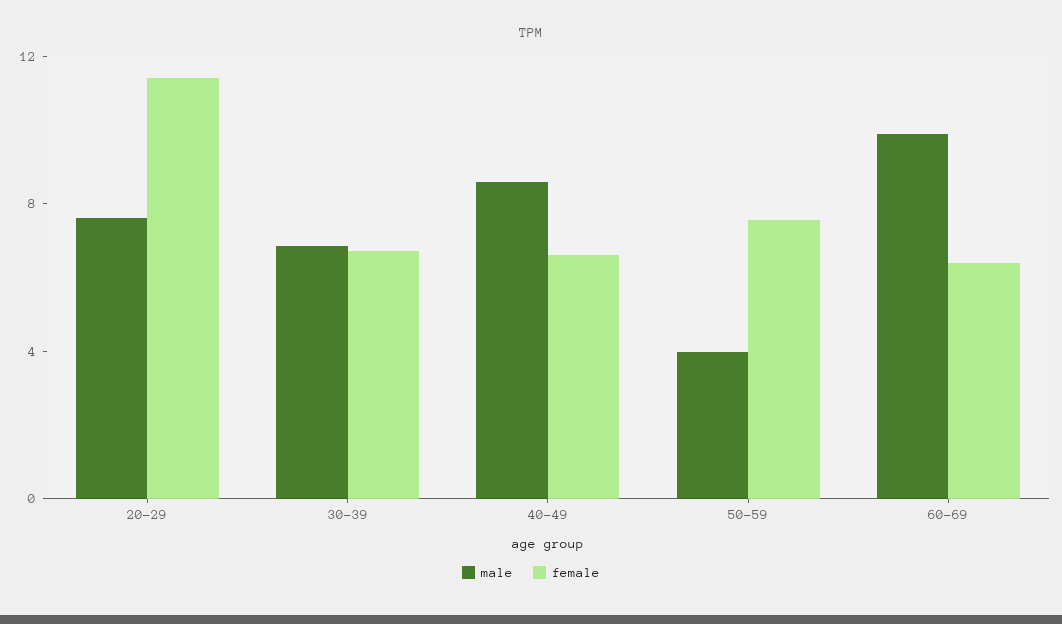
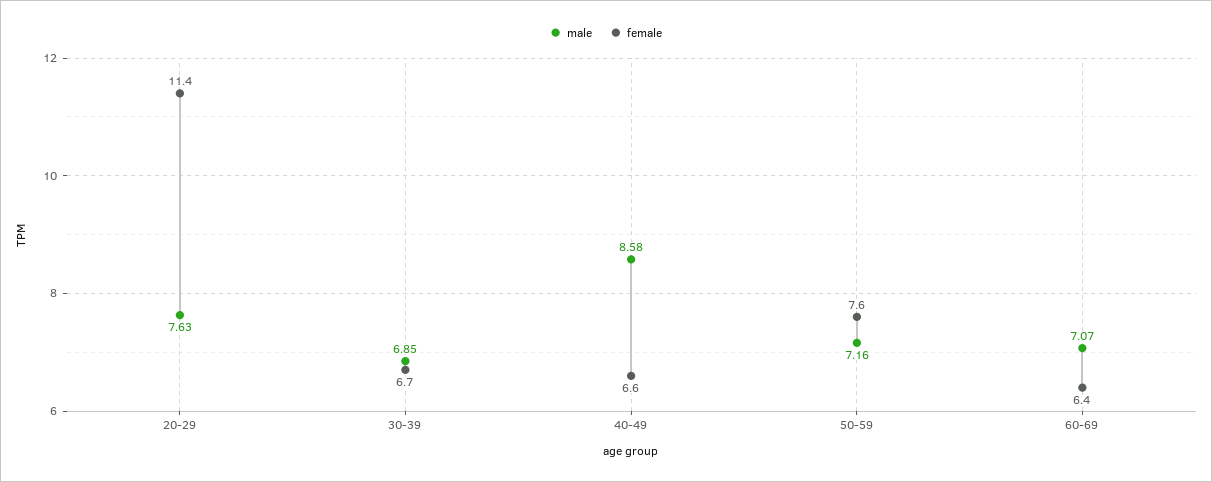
male, 50-59: 4 -> 7.16
male, 60-69: 10 -> 7.07

